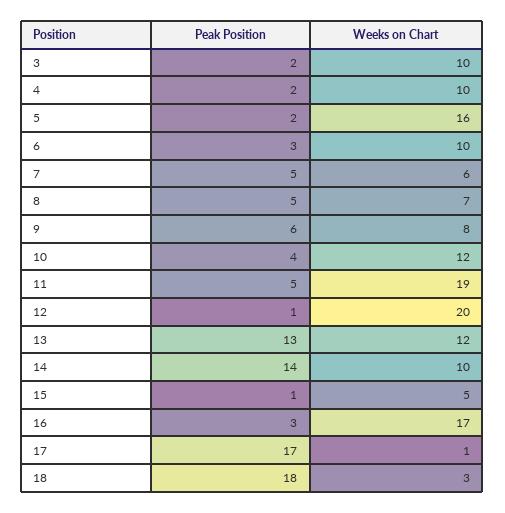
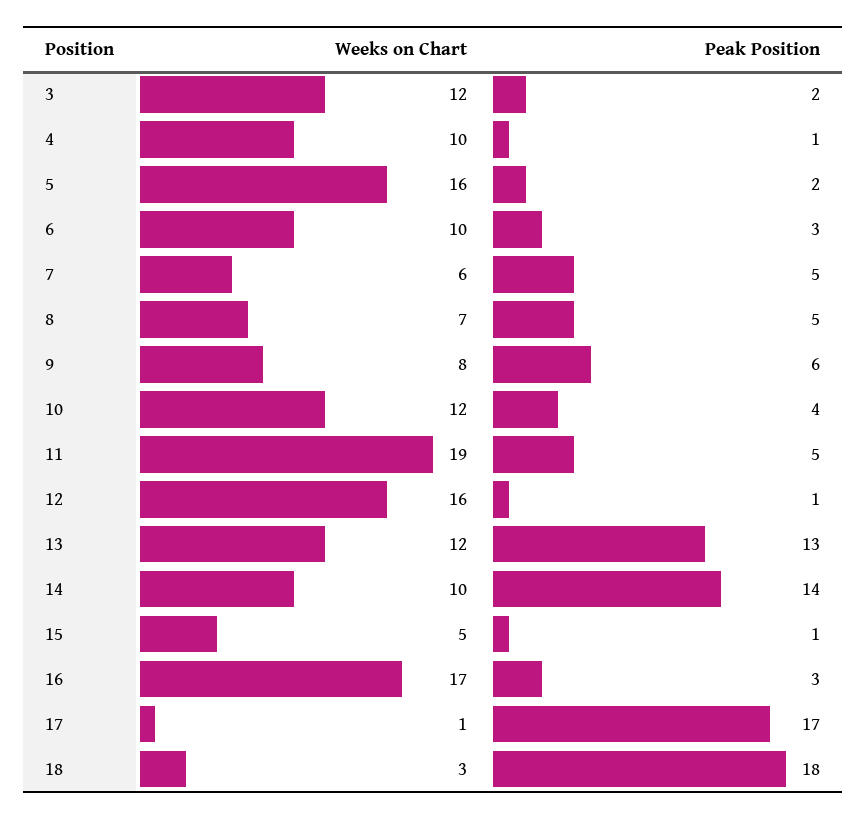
Weeks on Chart, 3: 10 -> 12
Peak Position, 4: 2 -> 1
Weeks on Chart, 12: 20 -> 16

